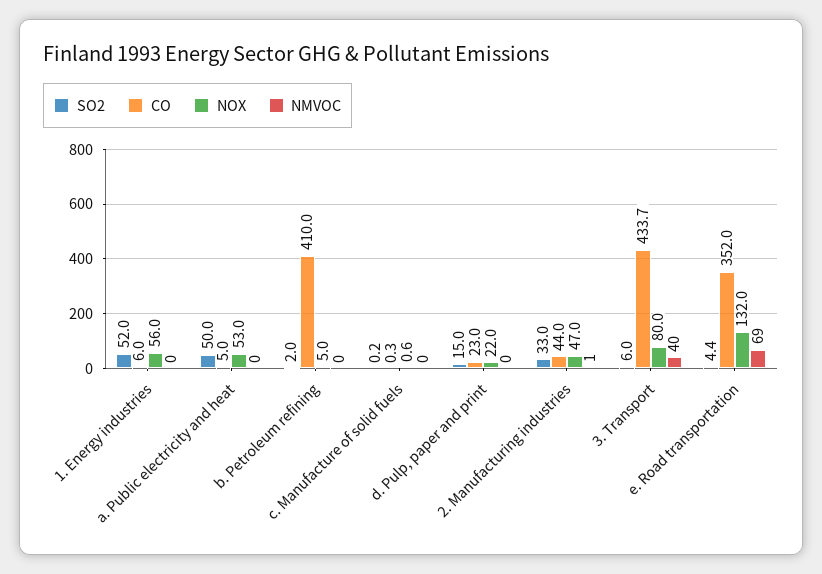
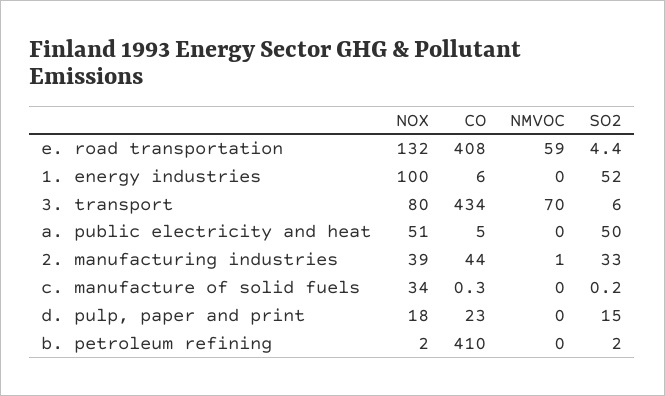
NOX, 1. Energy industries: 56 -> 100
NOX, a. Public electricity and heat: 53 -> 51
NOX, b. Petroleum refining: 5 -> 2
NOX, c. Manufacture of solid fuels: 0.6 -> 34
NOX, d. Pulp, paper and print: 22 -> 18
NOX, 2. Manufacturing industries: 47 -> 39
CO, 3. Transport: 433.7 -> 434
NMVOC, 3. Transport: 40 -> 70
CO, e. Road transportation: 352 -> 408
NMVOC, e. Road transportation: 69 -> 59

